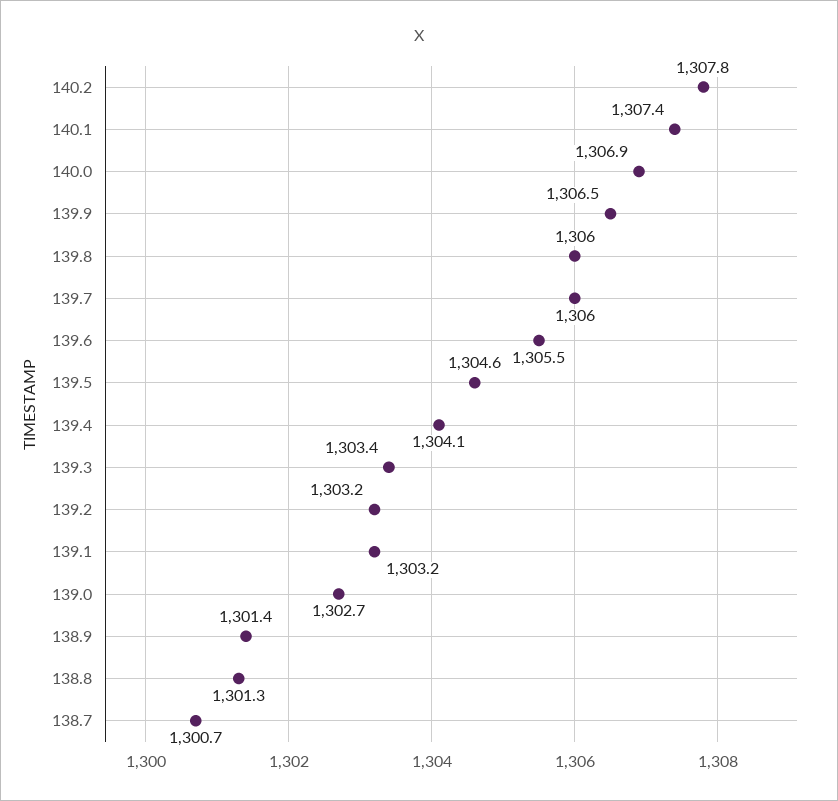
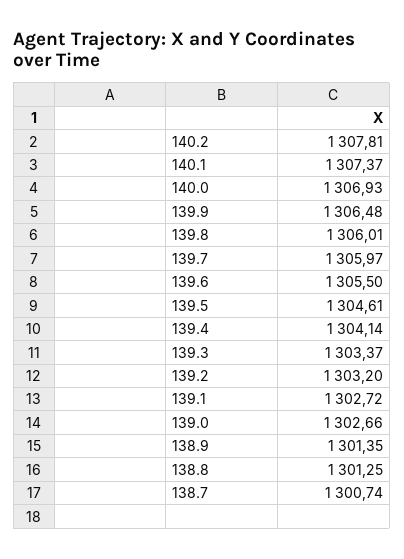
139.1: 1303.2 -> 1302.72

